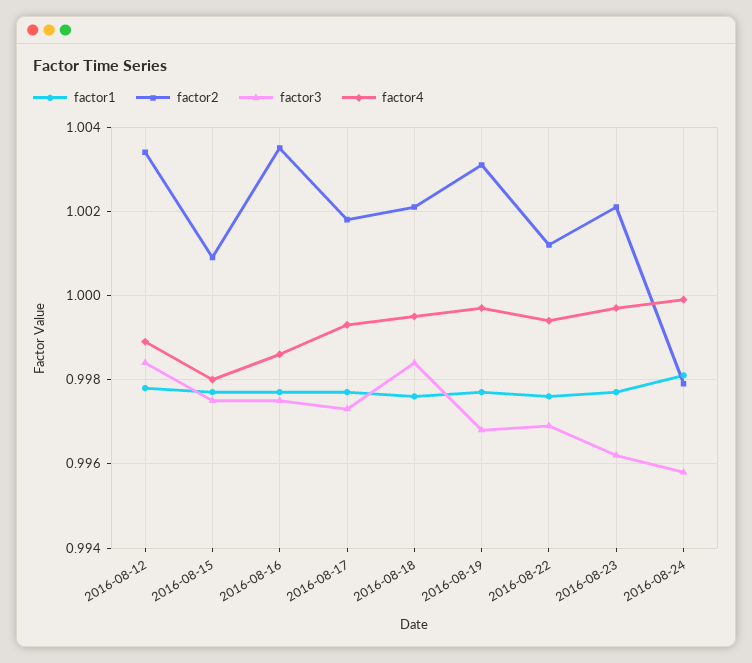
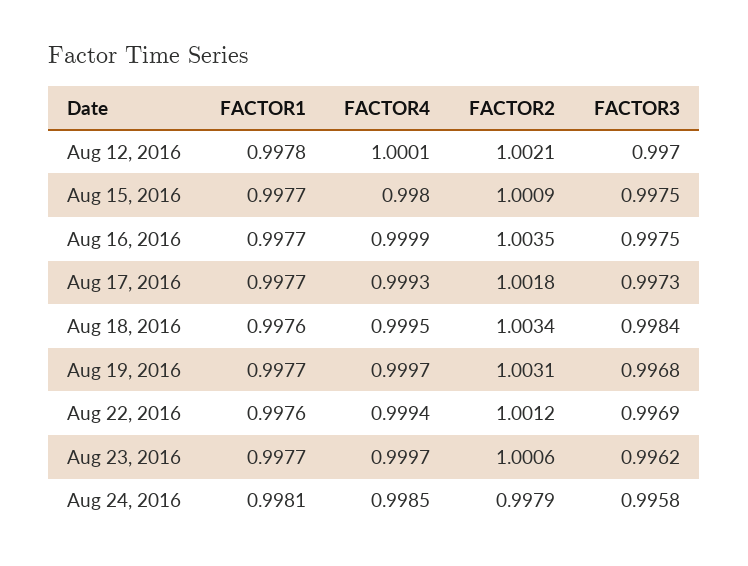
factor2, 2016-08-12: 1.0035 -> 1.0021
factor3, 2016-08-12: 0.9985 -> 0.997
factor4, 2016-08-12: 0.999 -> 1.0001
factor4, 2016-08-16: 0.9985 -> 0.9999
factor2, 2016-08-18: 1.002 -> 1.0034
factor2, 2016-08-23: 1.002 -> 1.0006
factor4, 2016-08-24: 1 -> 0.9985

